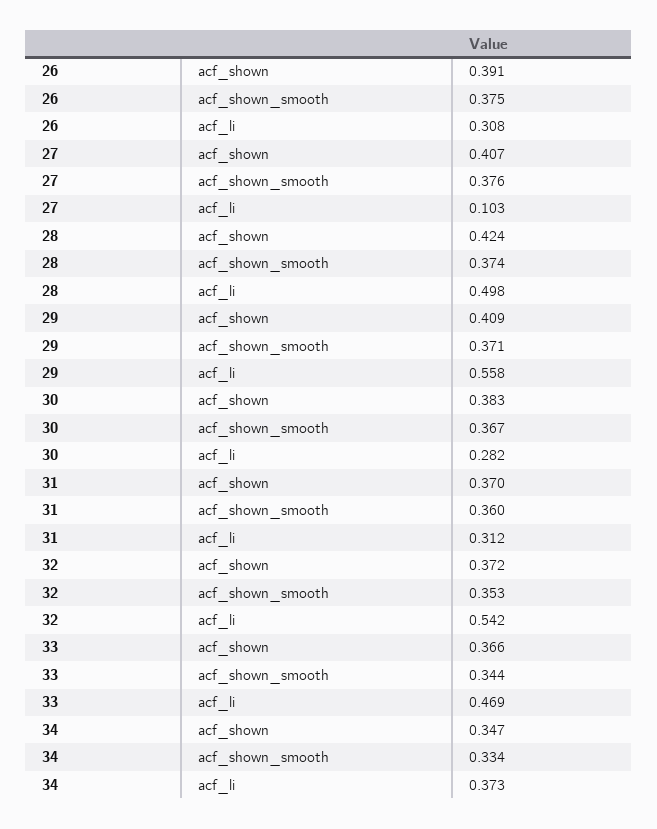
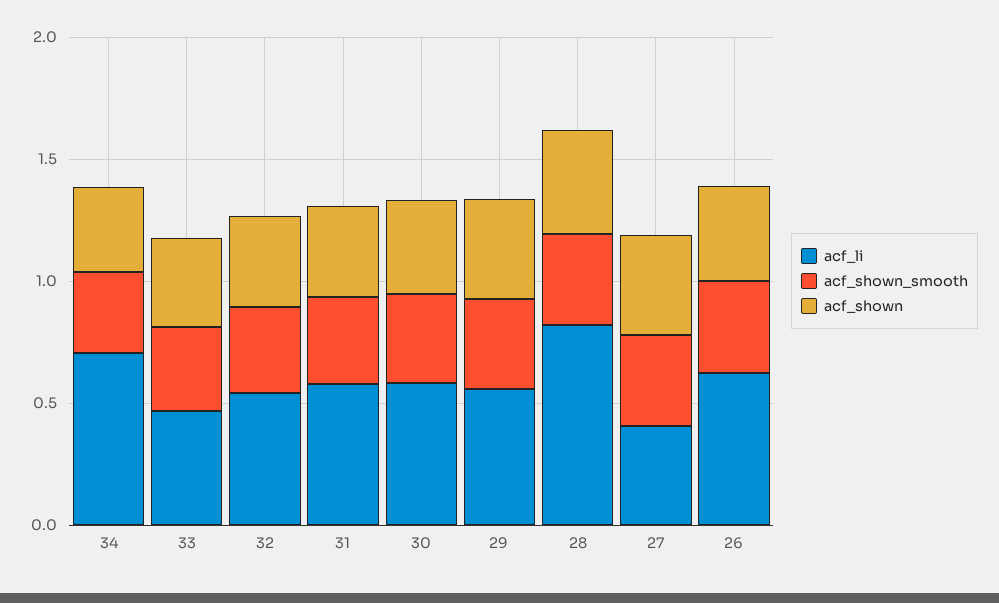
acf_li, 26: 0.308 -> 0.6
acf_li, 27: 0.103 -> 0.4
acf_li, 28: 0.498 -> 0.8
acf_li, 30: 0.282 -> 0.6
acf_li, 31: 0.312 -> 0.6
acf_li, 34: 0.373 -> 0.7

